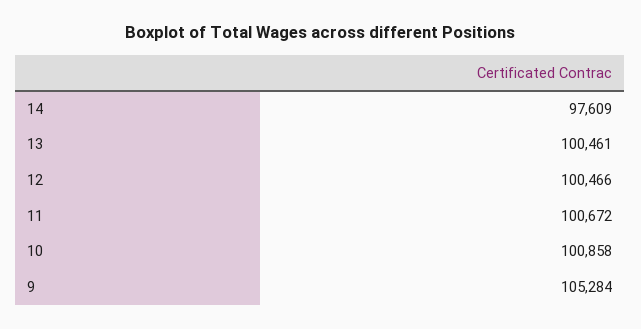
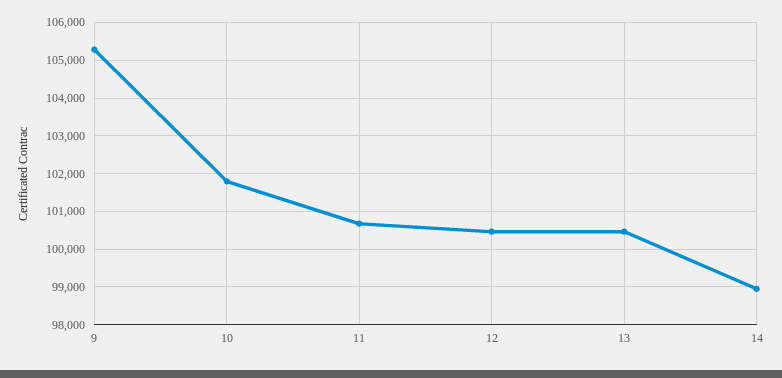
14: 97609 -> 99000
10: 100858 -> 101800

